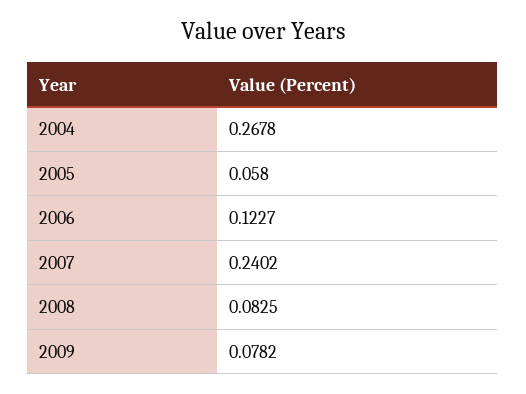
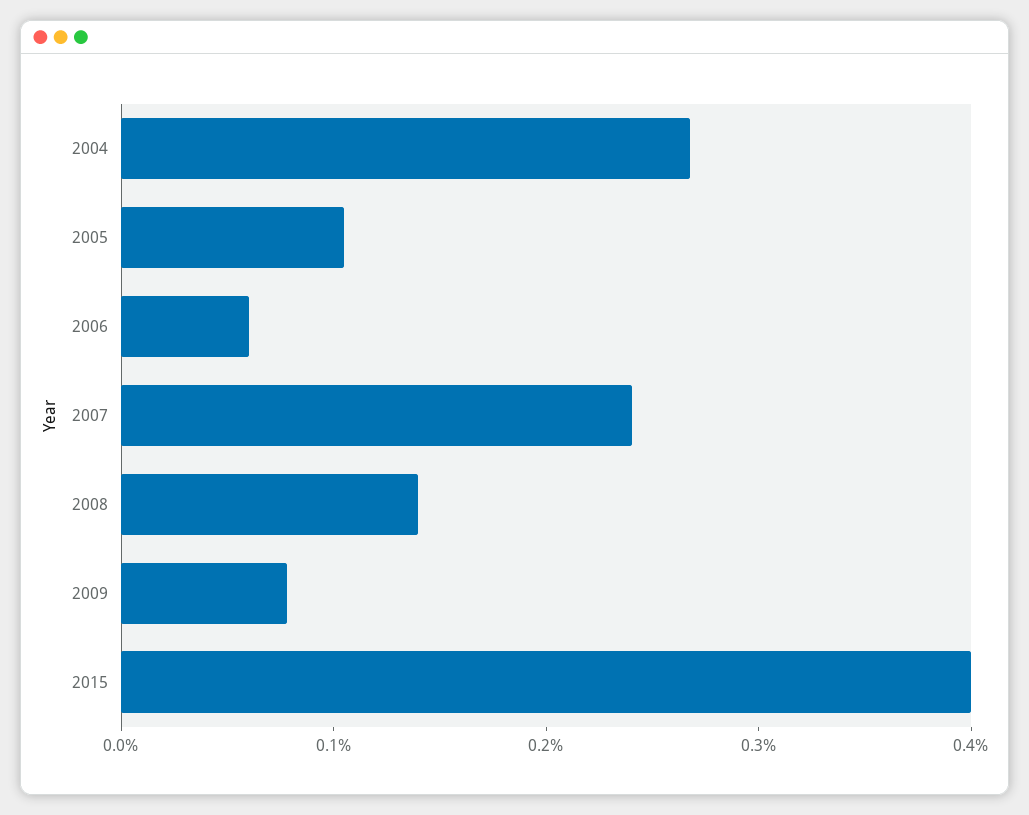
2005: 0.058 -> 0.1
2006: 0.1227 -> 0.06
2008: 0.0825 -> 0.14
2015: none -> 0.4

